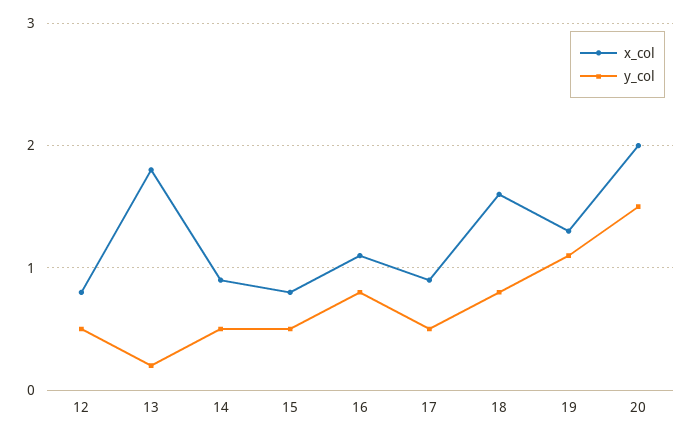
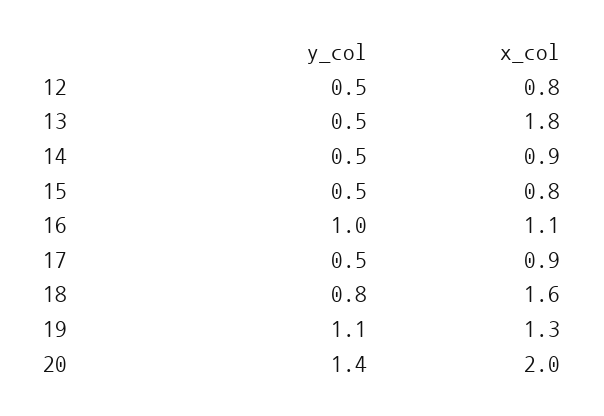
y_col, 13: 0.2 -> 0.5
y_col, 16: 0.8 -> 1
y_col, 20: 1.5 -> 1.4

